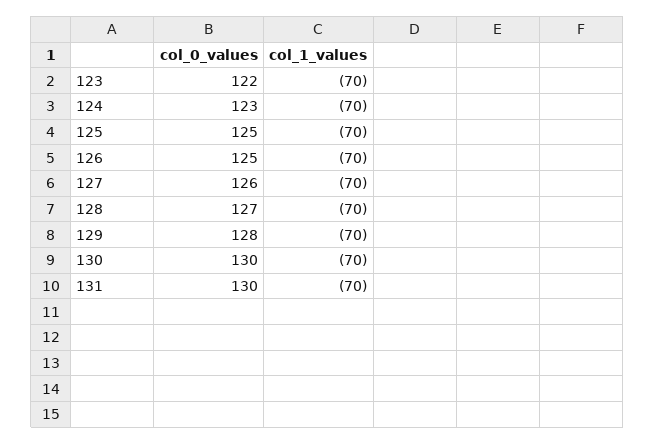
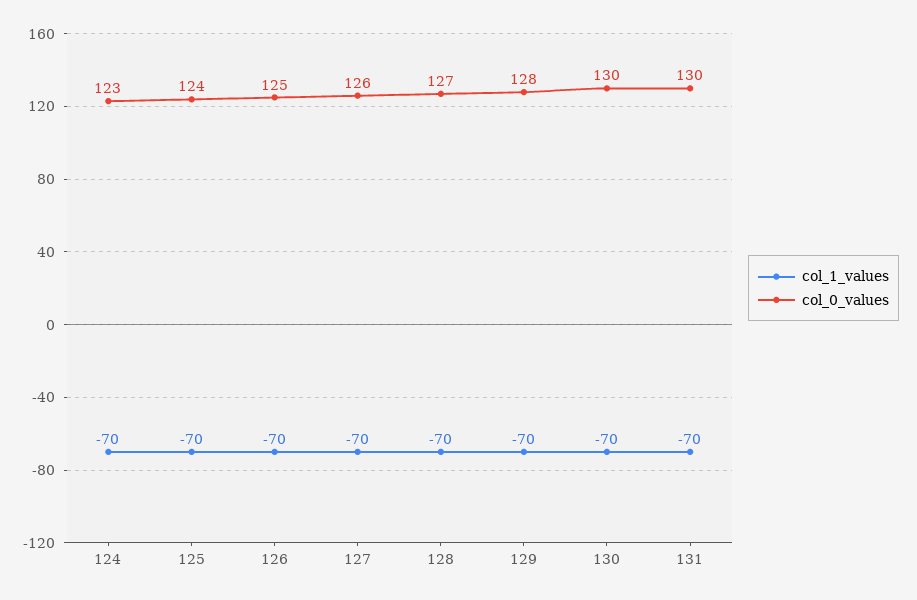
col_0_values, 123: 122 -> none
col_1_values, 123: -70 -> none
col_0_values, 125: 125 -> 124

